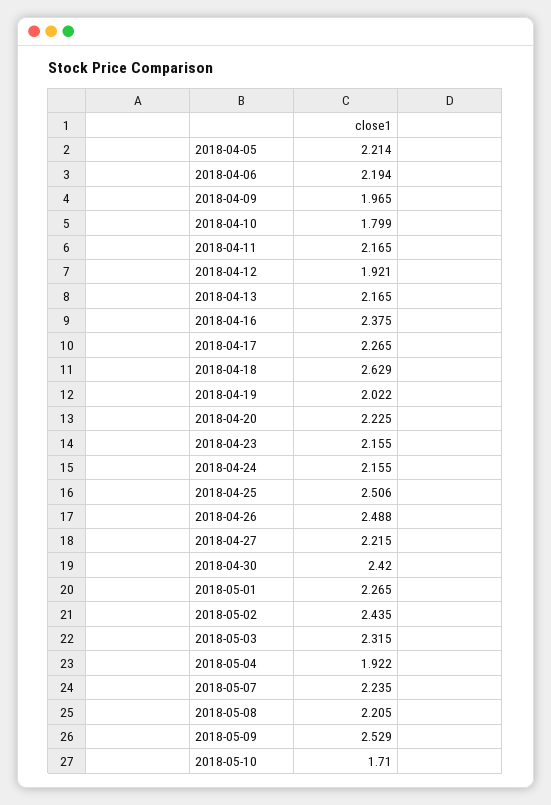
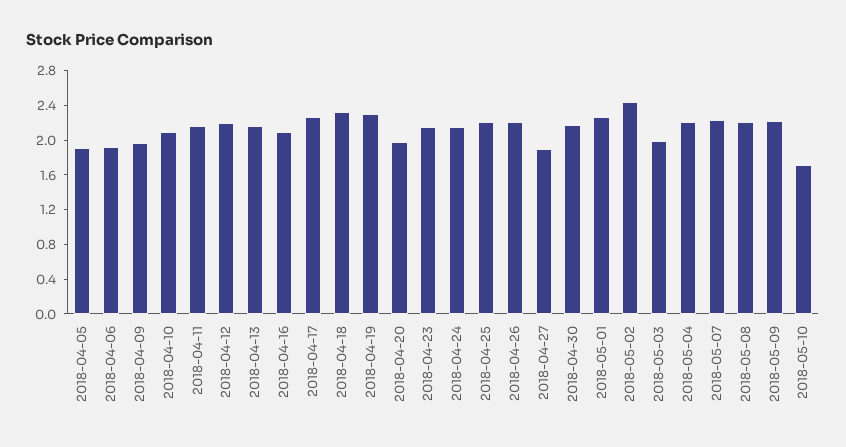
2018-04-05: 2.214 -> 1.9
2018-04-06: 2.194 -> 1.9
2018-04-10: 1.799 -> 2.1
2018-04-12: 1.921 -> 2.2
2018-04-16: 2.375 -> 2.1
2018-04-18: 2.629 -> 2.3
2018-04-19: 2.022 -> 2.3
2018-04-20: 2.225 -> 2
2018-04-25: 2.506 -> 2.2
2018-04-26: 2.488 -> 2.2
2018-04-27: 2.215 -> 1.9
2018-04-30: 2.42 -> 2.2
2018-05-03: 2.315 -> 2
2018-05-04: 1.922 -> 2.2
2018-05-09: 2.529 -> 2.2

